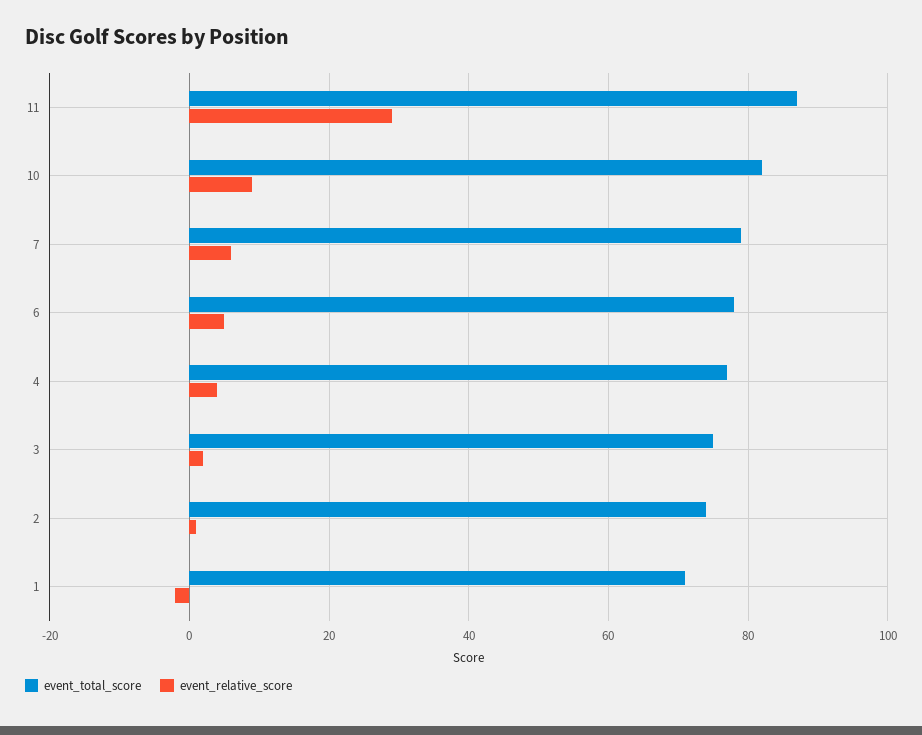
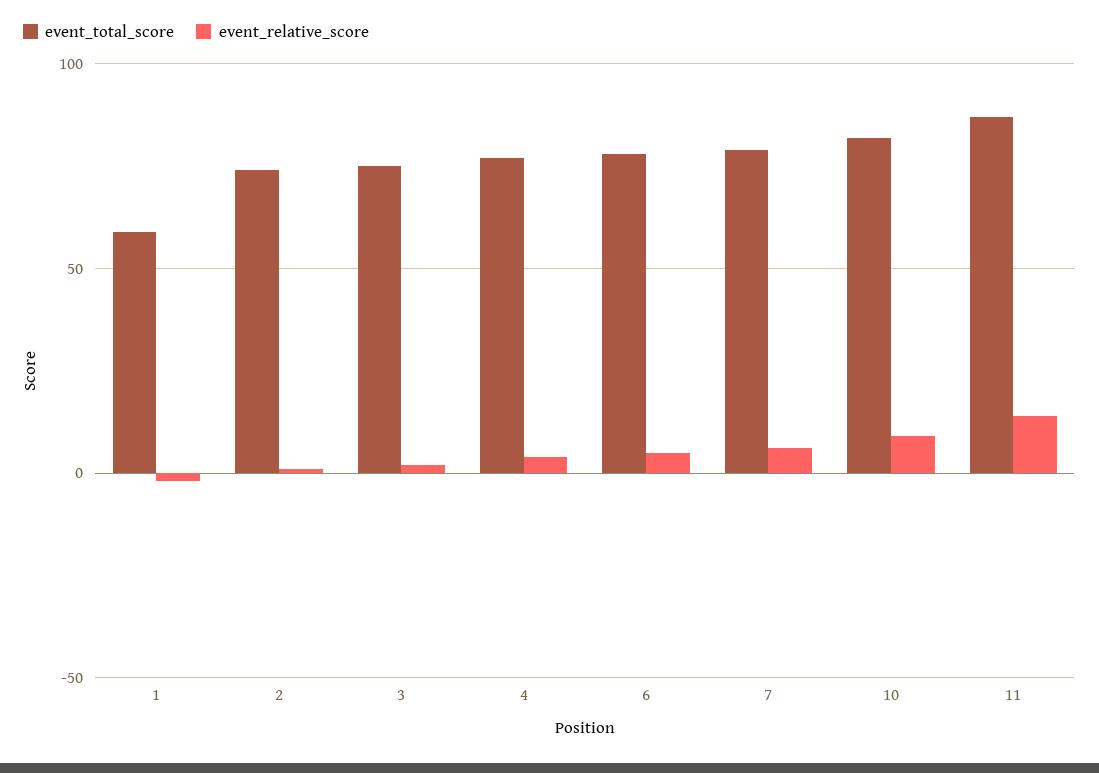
event_relative_score, 11: 30 -> 15
event_total_score, 1: 70 -> 60

